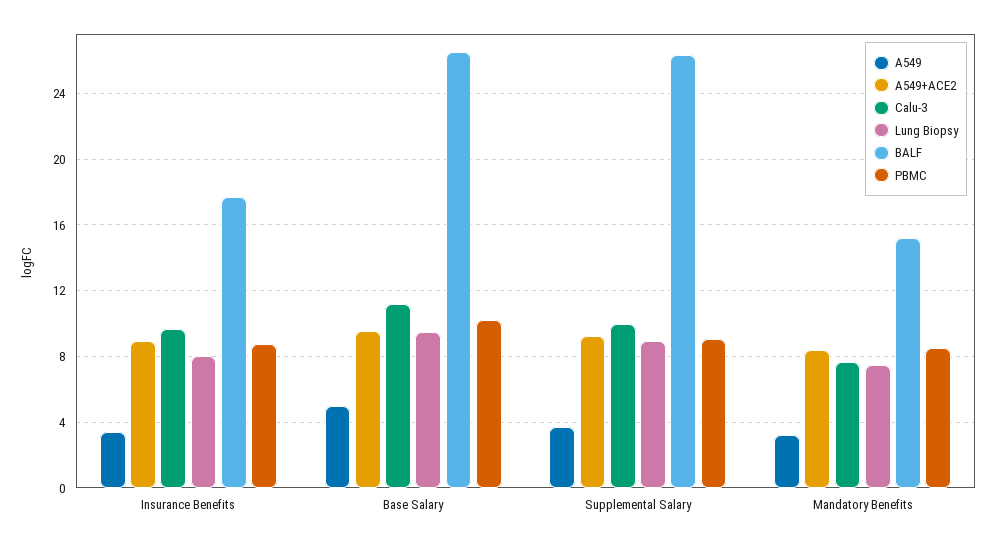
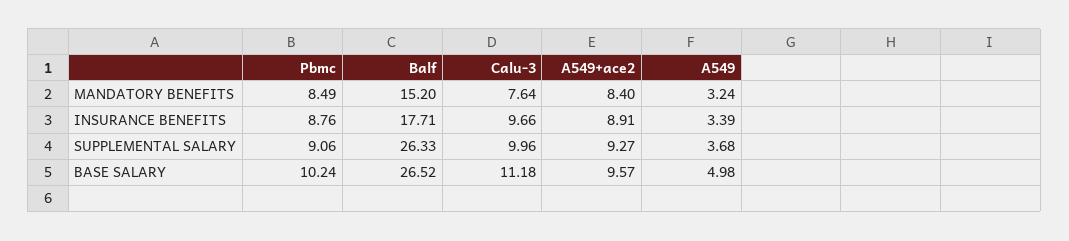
Lung Biopsy, Insurance Benefits: 8 -> none
Lung Biopsy, Base Salary: 9.5 -> none
Lung Biopsy, Supplemental Salary: 9 -> none
Lung Biopsy, Mandatory Benefits: 7.5 -> none

